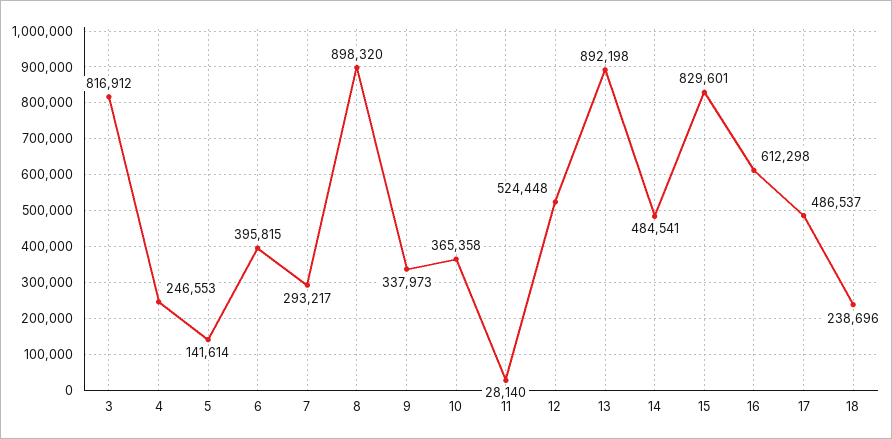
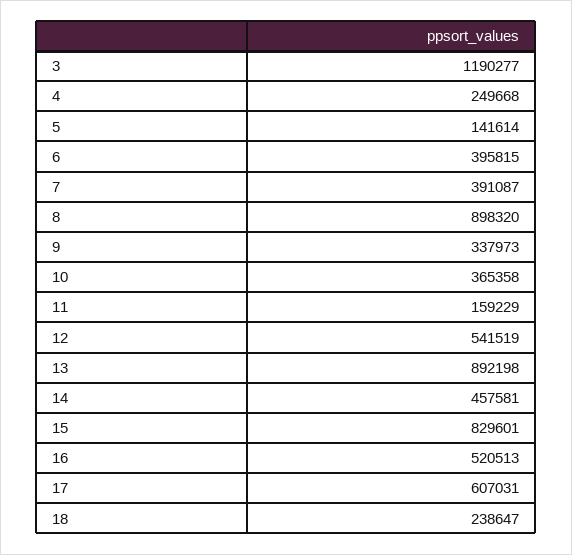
3: 816912 -> 1190277
4: 246553 -> 249668
7: 293217 -> 391087
11: 28140 -> 159229
12: 524448 -> 541519
14: 484541 -> 457581
16: 612298 -> 520513
17: 486537 -> 607031
18: 238696 -> 238647

